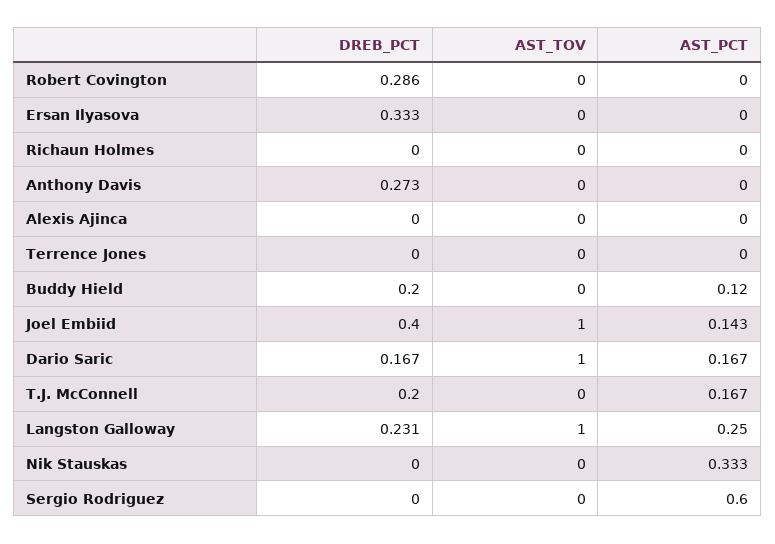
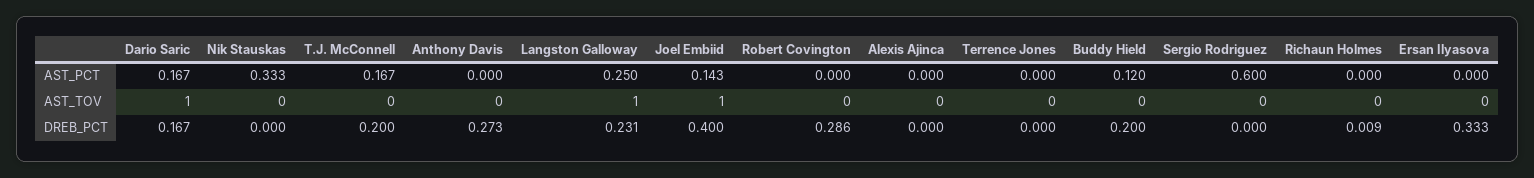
DREB_PCT, Richaun Holmes: 0 -> 0.009

